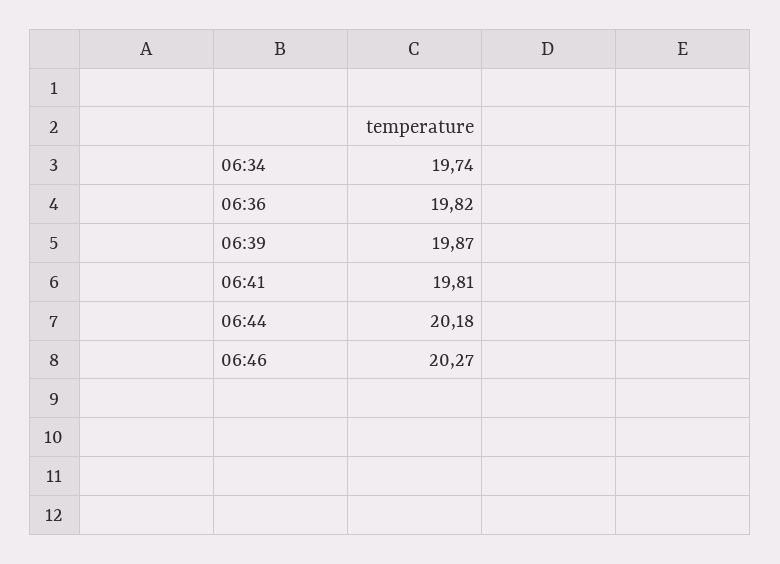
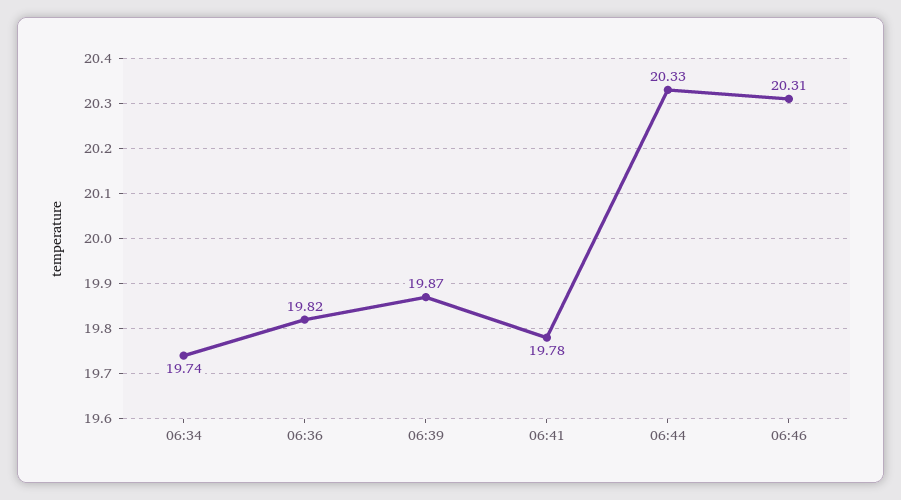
06:41: 19.81 -> 19.78
06:44: 20.18 -> 20.33
06:46: 20.27 -> 20.31

